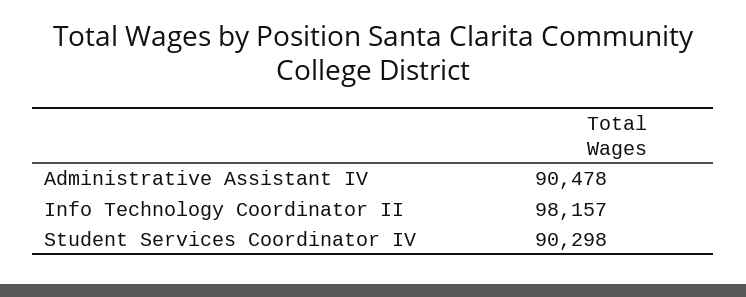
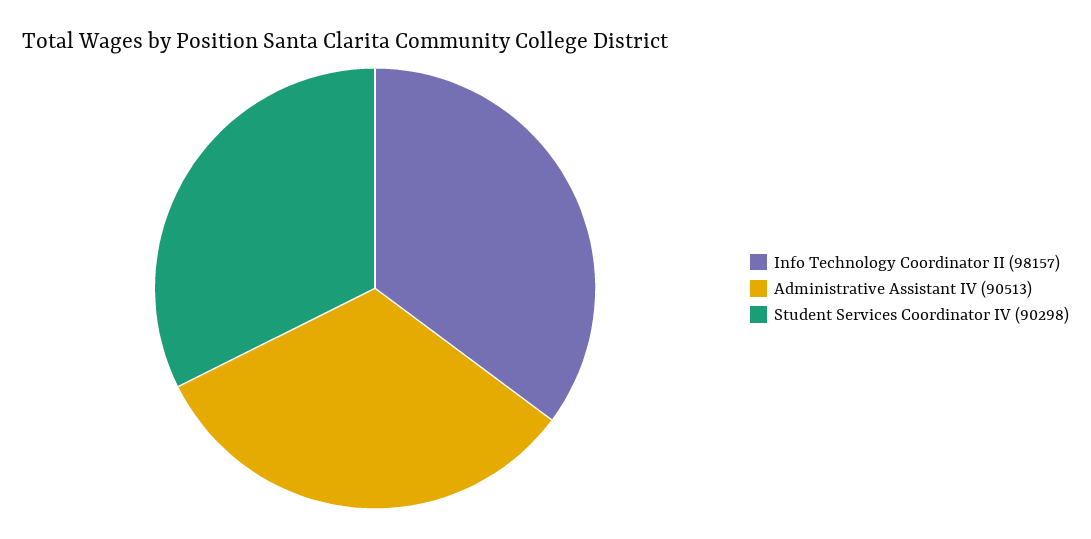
Administrative Assistant IV: 90478 -> 90513

